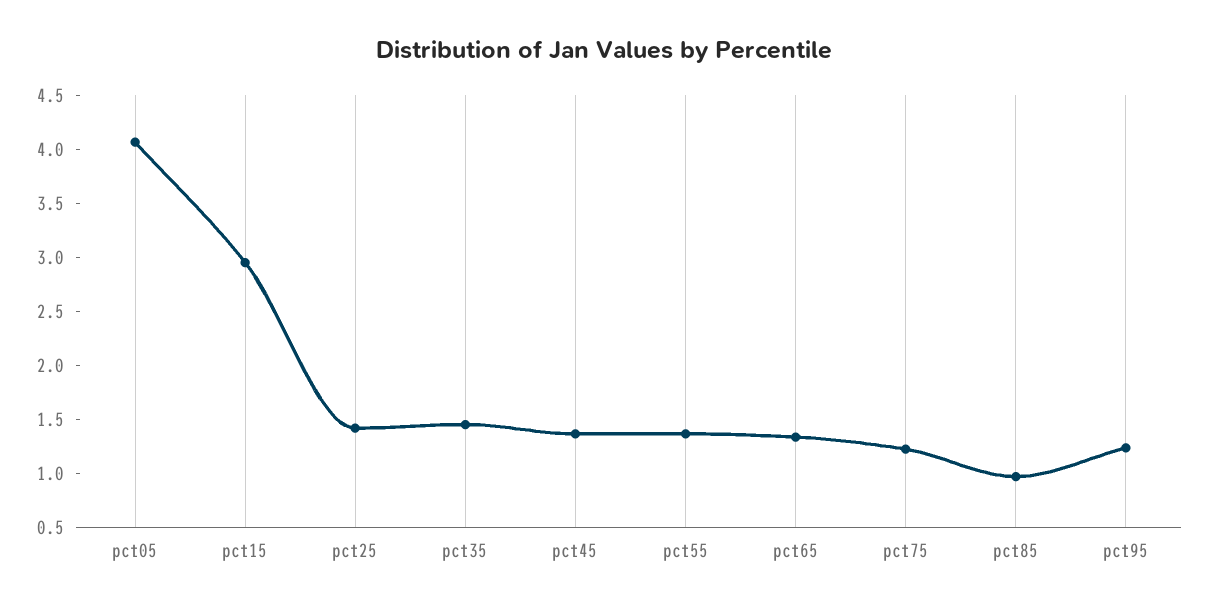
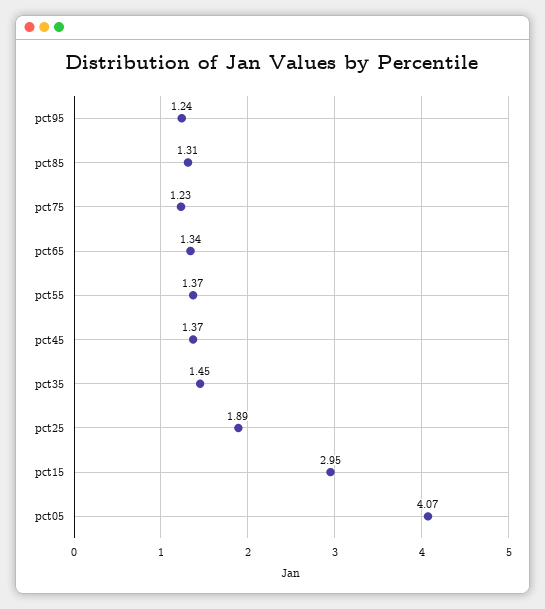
pct25: 1.4 -> 1.89
pct85: 1 -> 1.31

